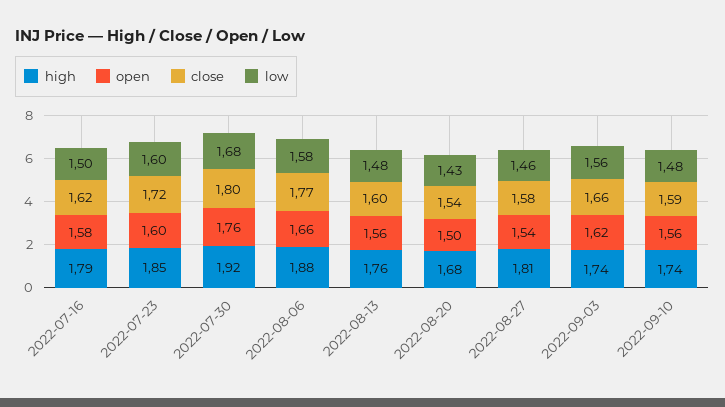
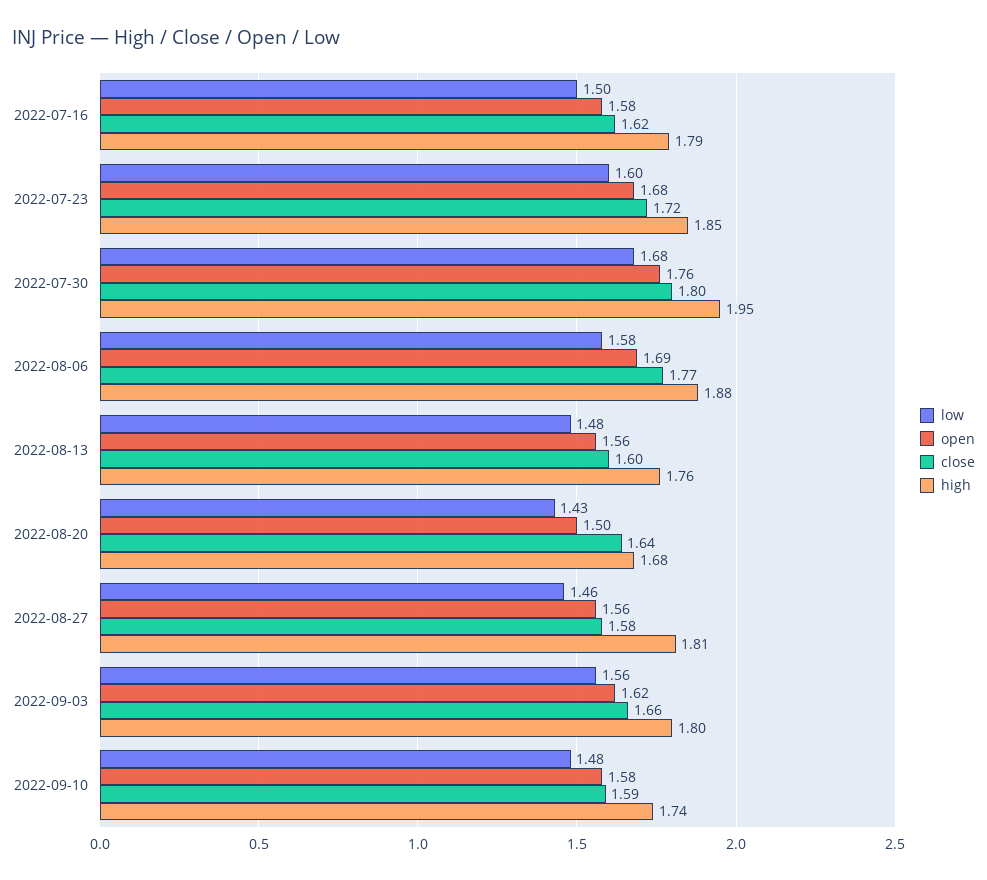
open, 2022-07-23: 1.6 -> 1.68
high, 2022-07-30: 1.92 -> 1.95
open, 2022-08-06: 1.66 -> 1.69
close, 2022-08-20: 1.54 -> 1.64
open, 2022-08-27: 1.54 -> 1.56
high, 2022-09-03: 1.74 -> 1.8
open, 2022-09-10: 1.56 -> 1.58

